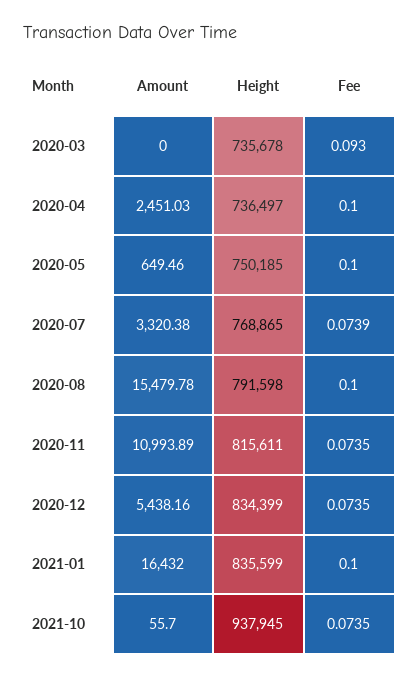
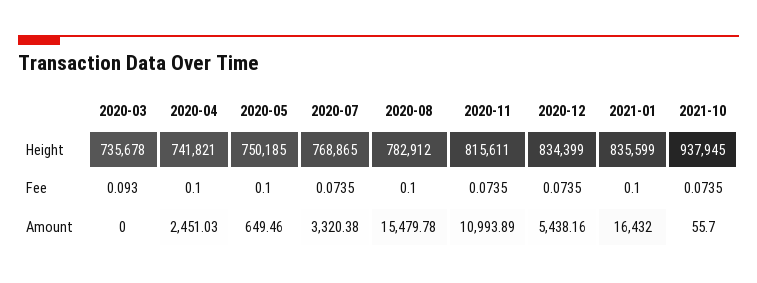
Height, 2020-04: 736497 -> 741821
Fee, 2020-07: 0.0739 -> 0.0735
Height, 2020-08: 791598 -> 782912

